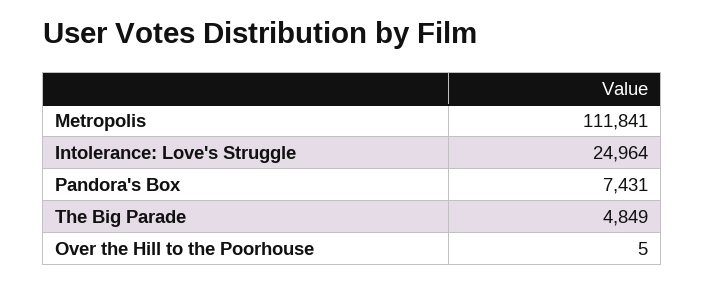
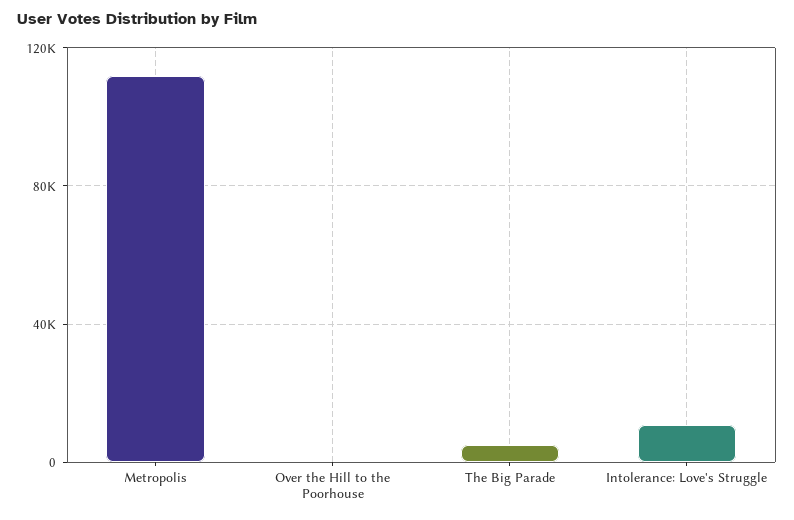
Intolerance: Love's Struggle: 24964 -> 10000
Pandora's Box: 7431 -> none

